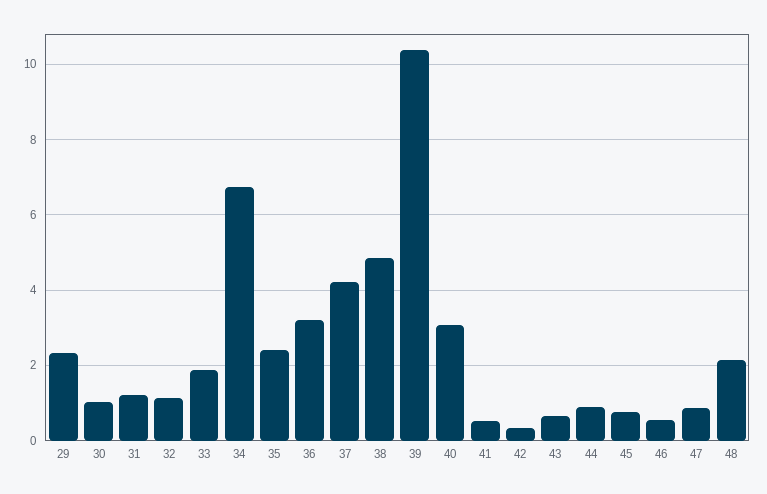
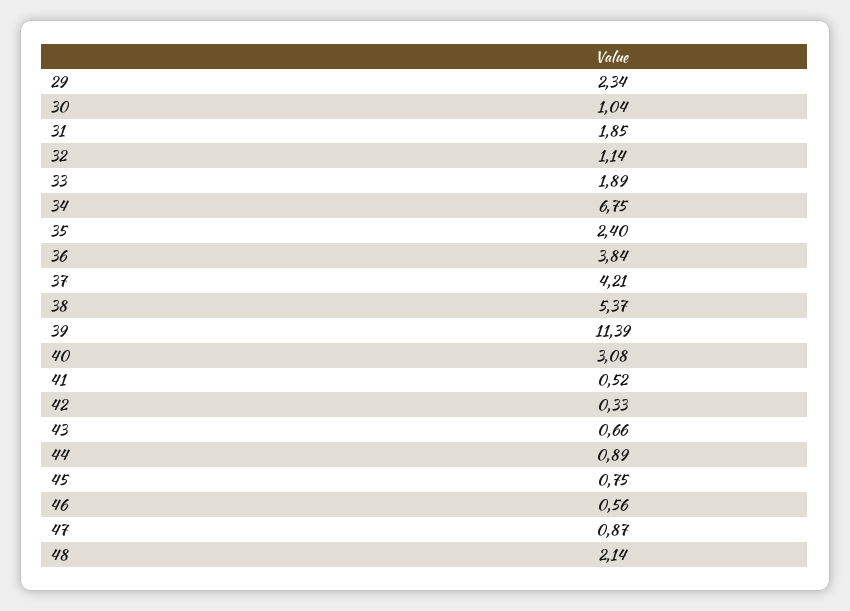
31: 1.2 -> 1.85
36: 3.2 -> 3.84
38: 4.8 -> 5.37
39: 10.4 -> 11.39

